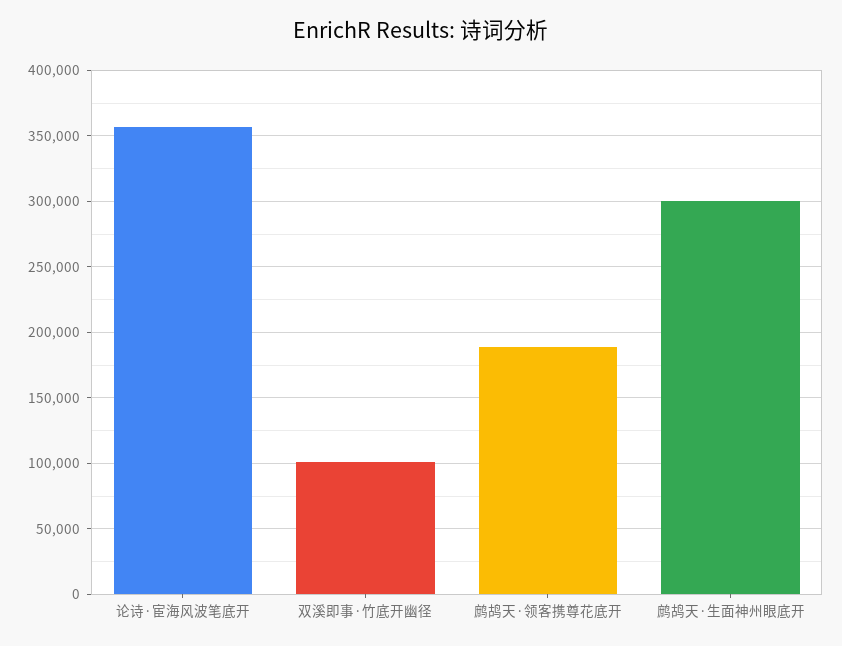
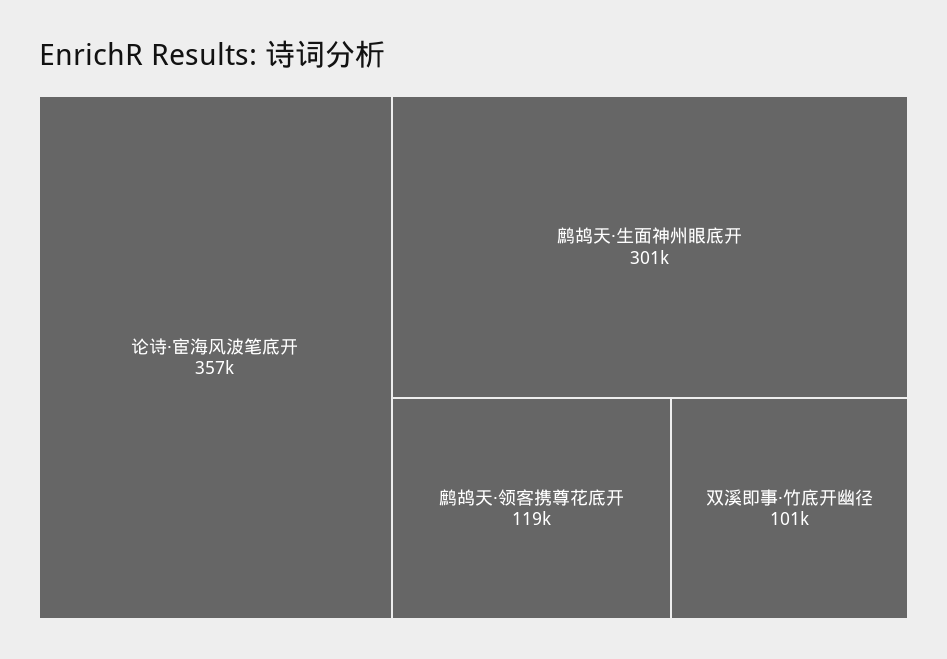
鹧鸪天·领客携尊花底开: 190000 -> 119000

